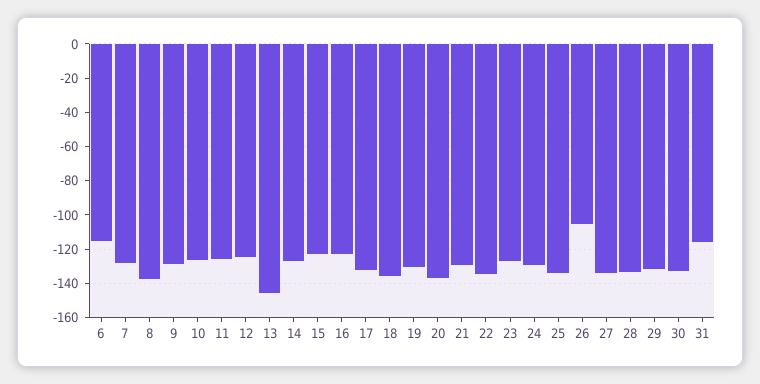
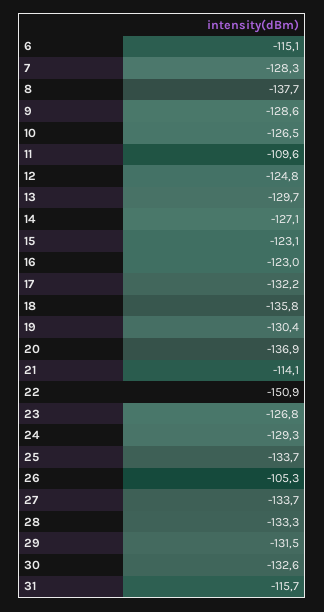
11: -125 -> -109.6
13: -145 -> -129.7
21: -130 -> -114.1
22: -135 -> -150.9

